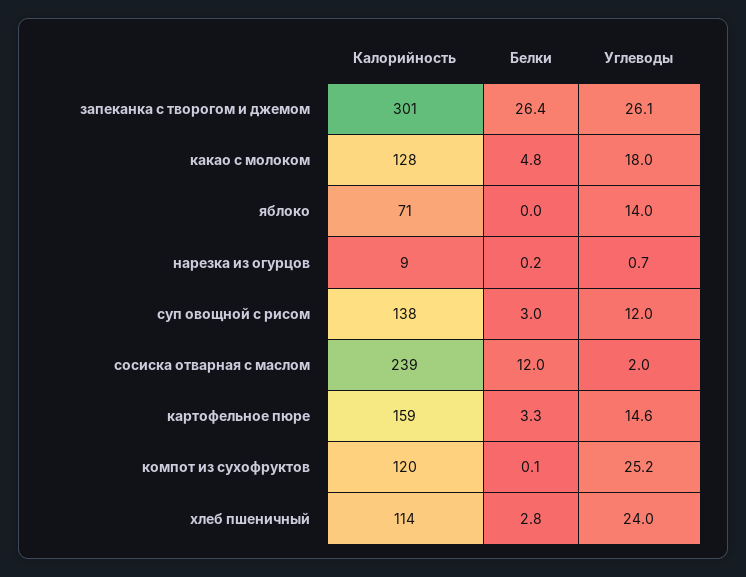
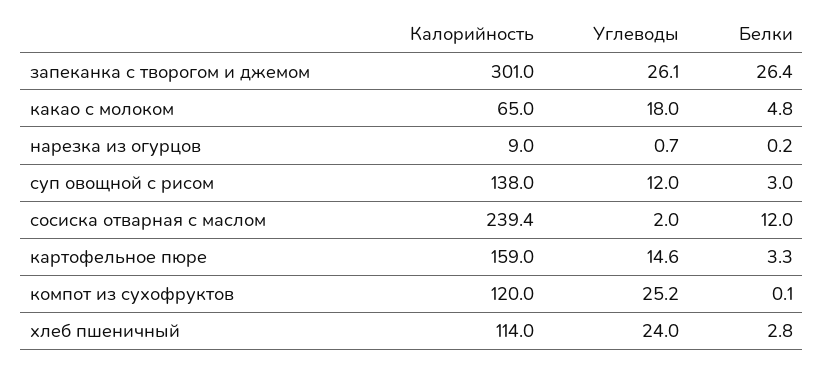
Калорийность, какао с молоком: 128 -> 65
Калорийность, яблоко: 71 -> none
Белки, яблоко: 0 -> none
Углеводы, яблоко: 14 -> none

